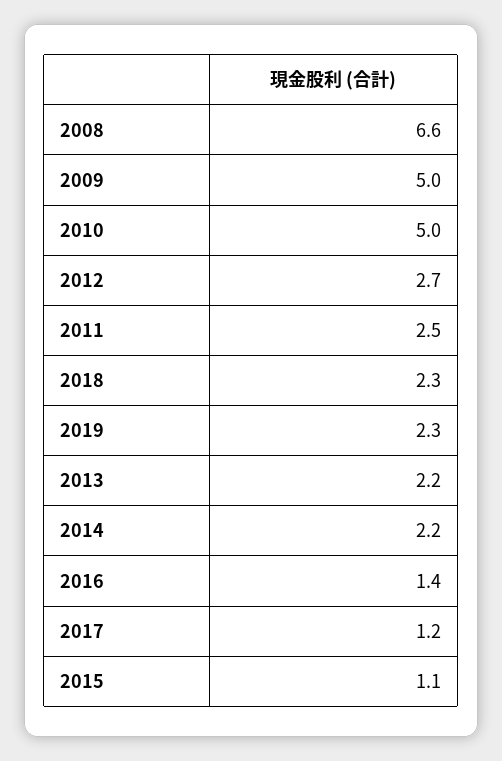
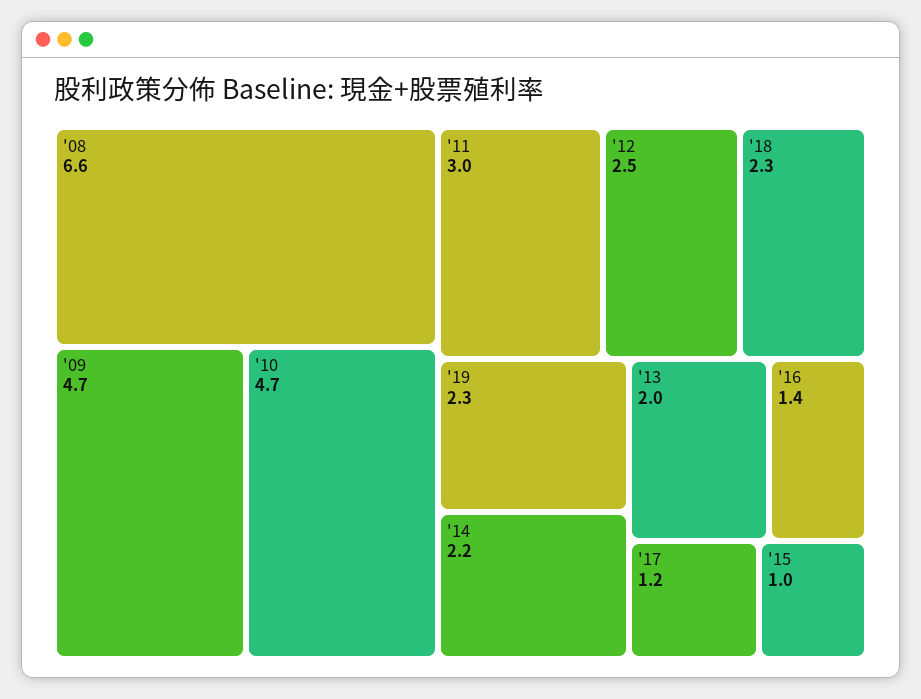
2009: 5 -> 4.7
2010: 5 -> 4.7
2012: 2.7 -> 2.5
2011: 2.5 -> 3
2013: 2.2 -> 2
2015: 1.1 -> 1

